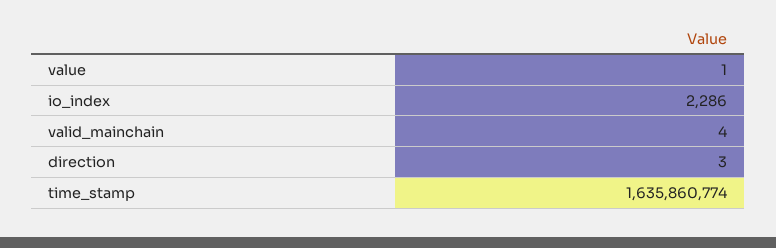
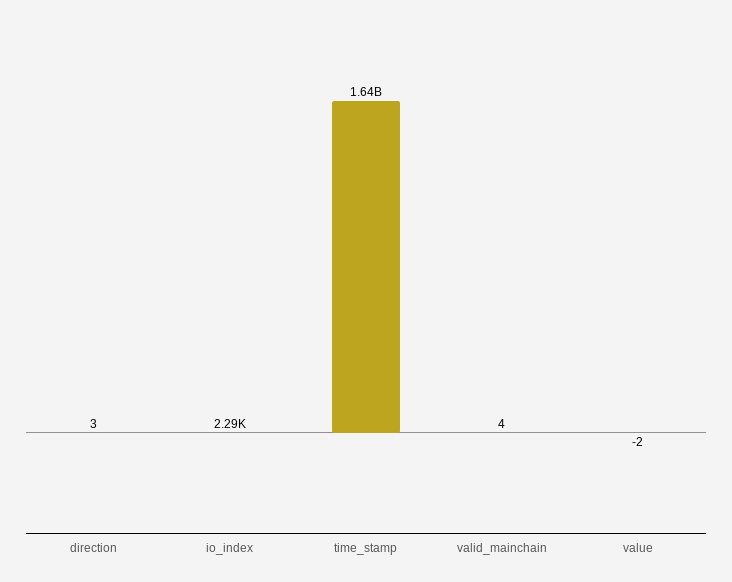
value: 1 -> -2

